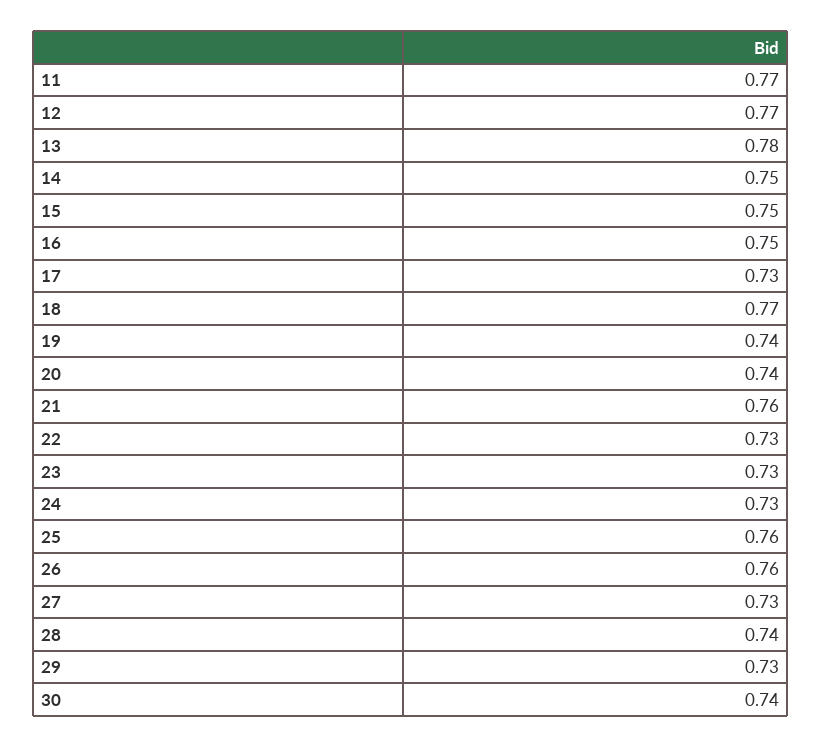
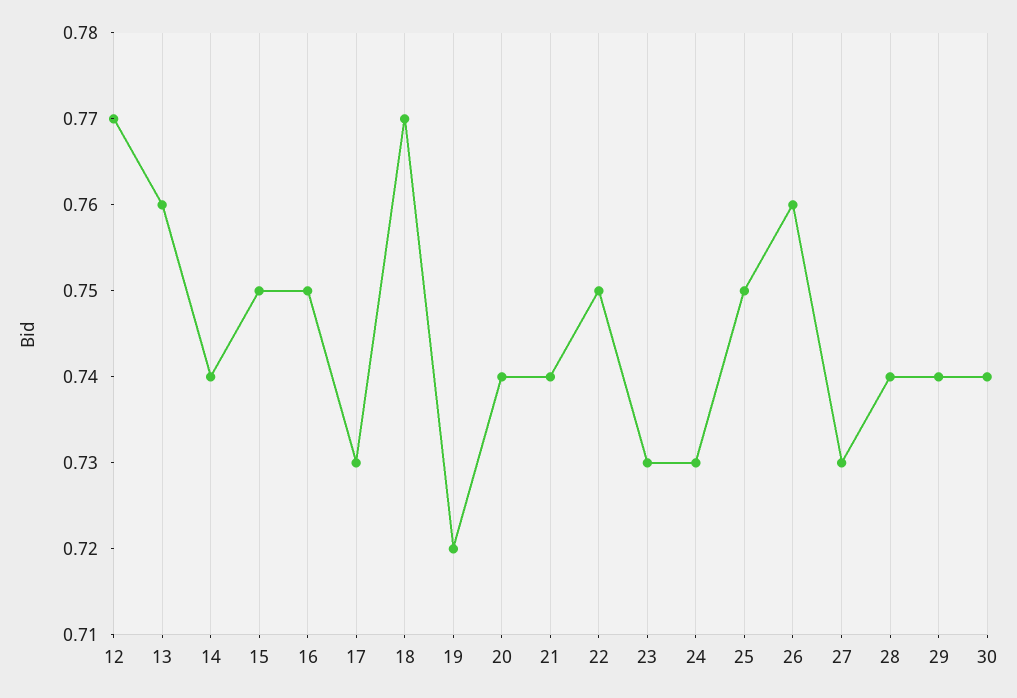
11: 0.77 -> none
13: 0.78 -> 0.76
14: 0.75 -> 0.74
19: 0.74 -> 0.72
21: 0.76 -> 0.74
22: 0.73 -> 0.75
25: 0.76 -> 0.75
29: 0.73 -> 0.74

